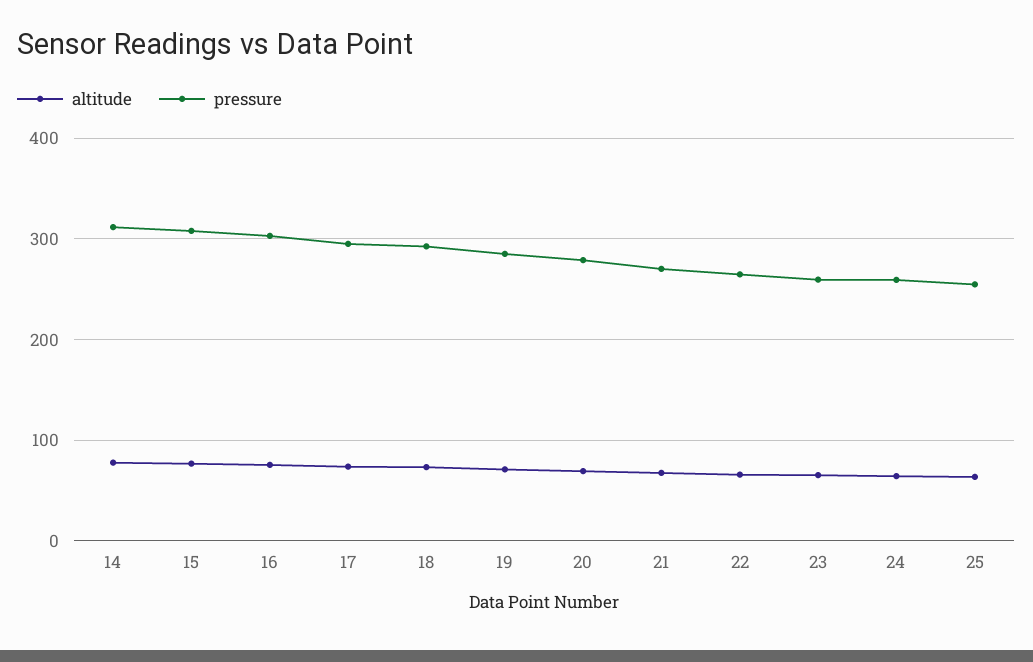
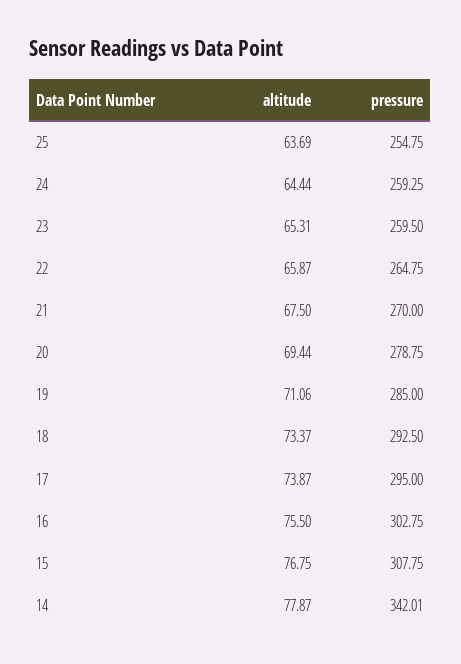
pressure, 14: 310 -> 342.01

